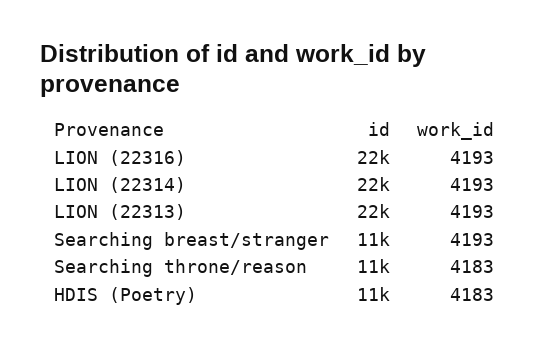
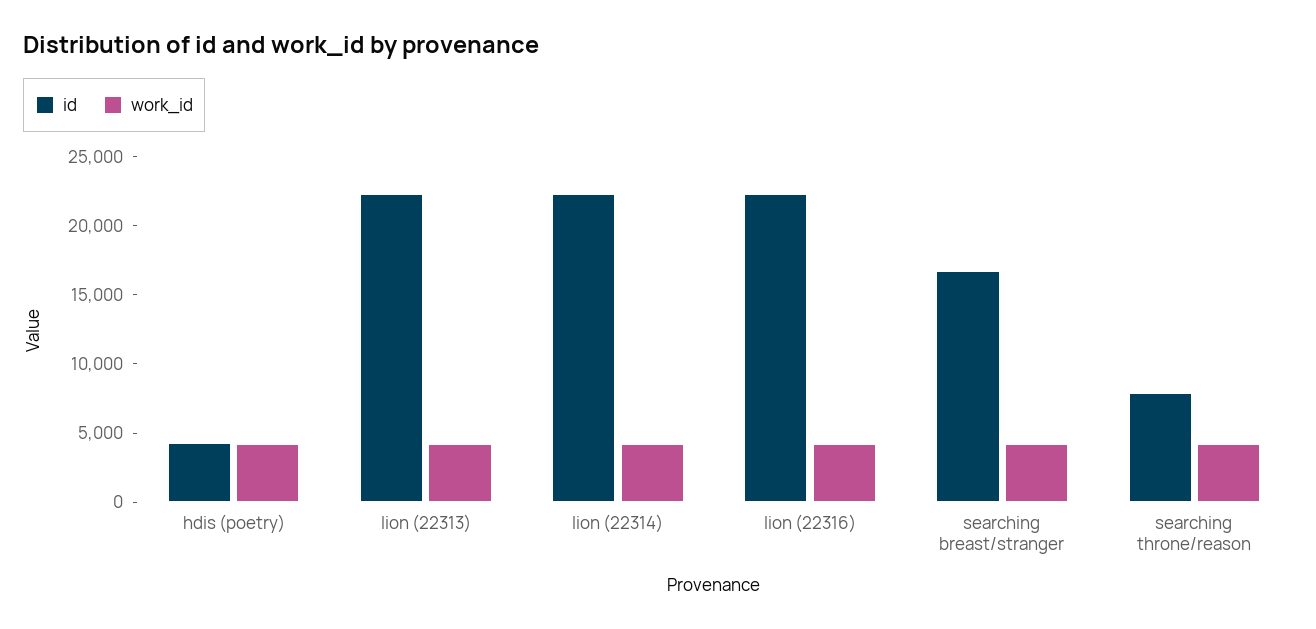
id, Searching breast/stranger: 11000 -> 17000
id, Searching throne/reason: 11000 -> 8000
id, HDIS (Poetry): 11000 -> 4000

